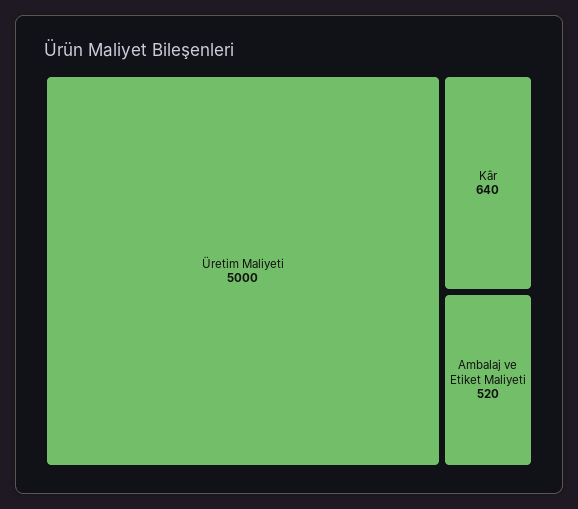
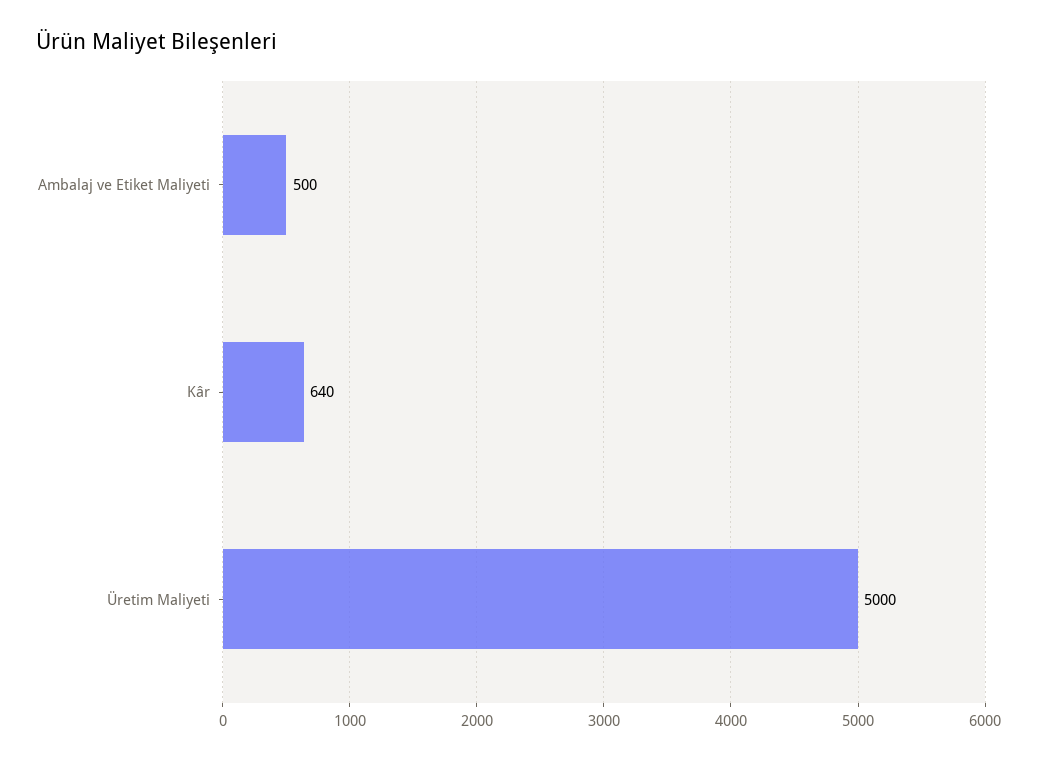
Ambalaj ve Etiket Maliyeti: 520 -> 500

